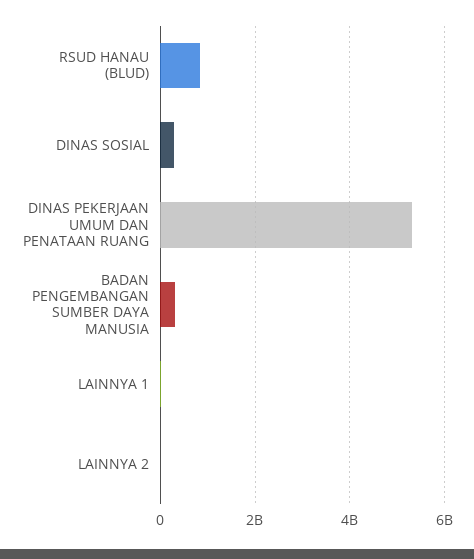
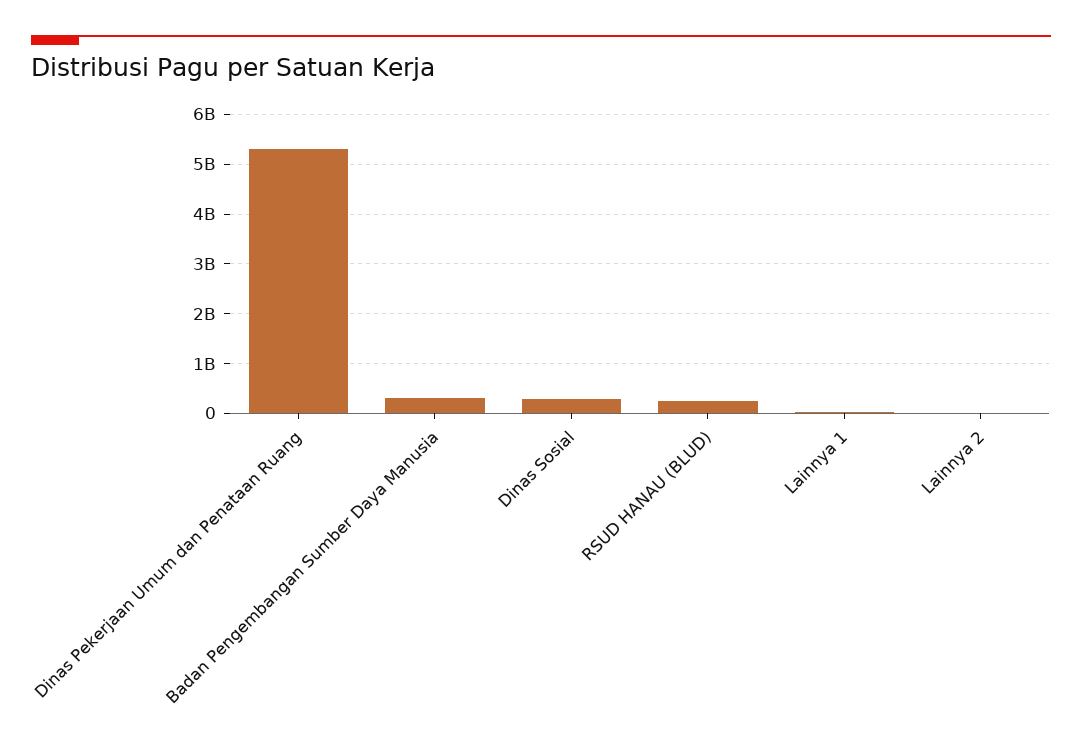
RSUD HANAU (BLUD): 800000000 -> 200000000

